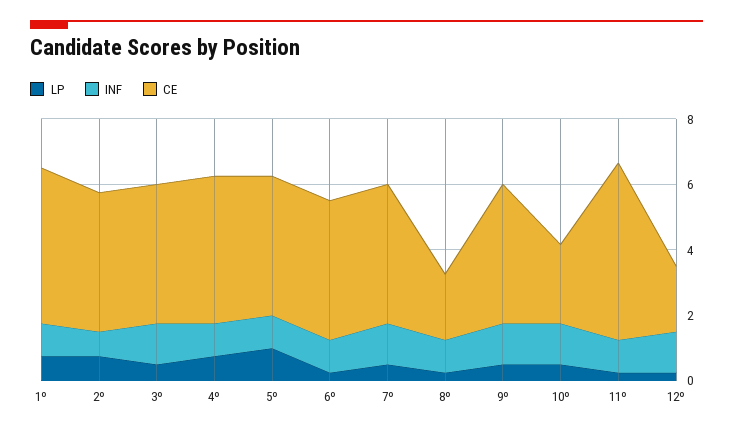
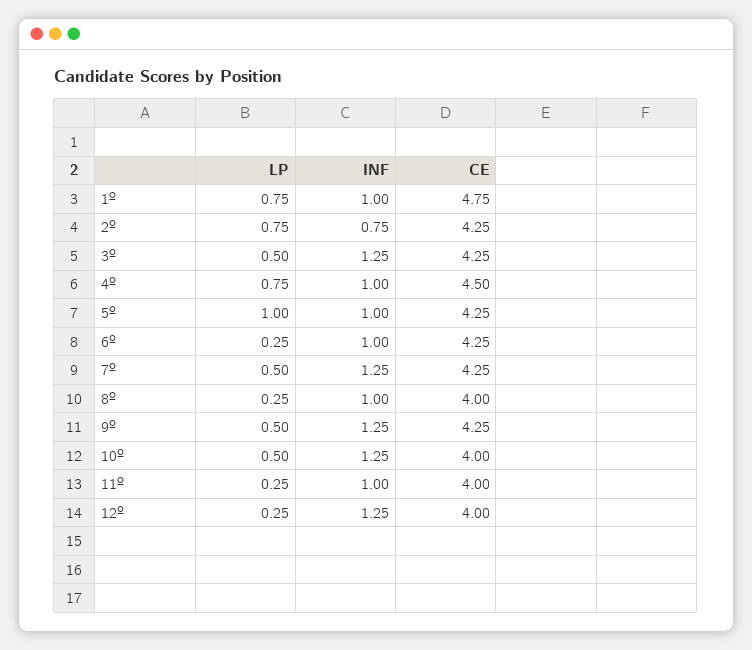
CE, 8º: 2 -> 4
CE, 10º: 2.5 -> 4
CE, 11º: 5.5 -> 4
CE, 12º: 2 -> 4

